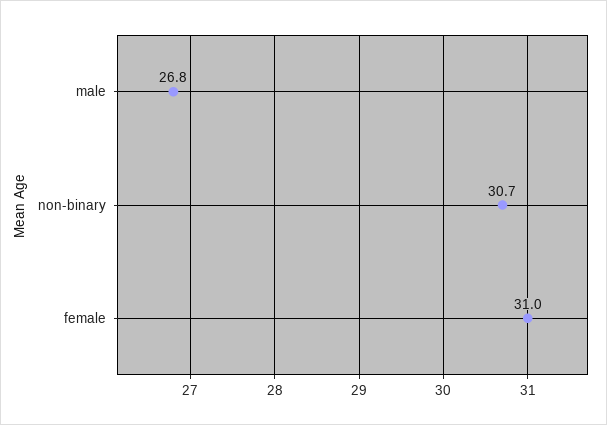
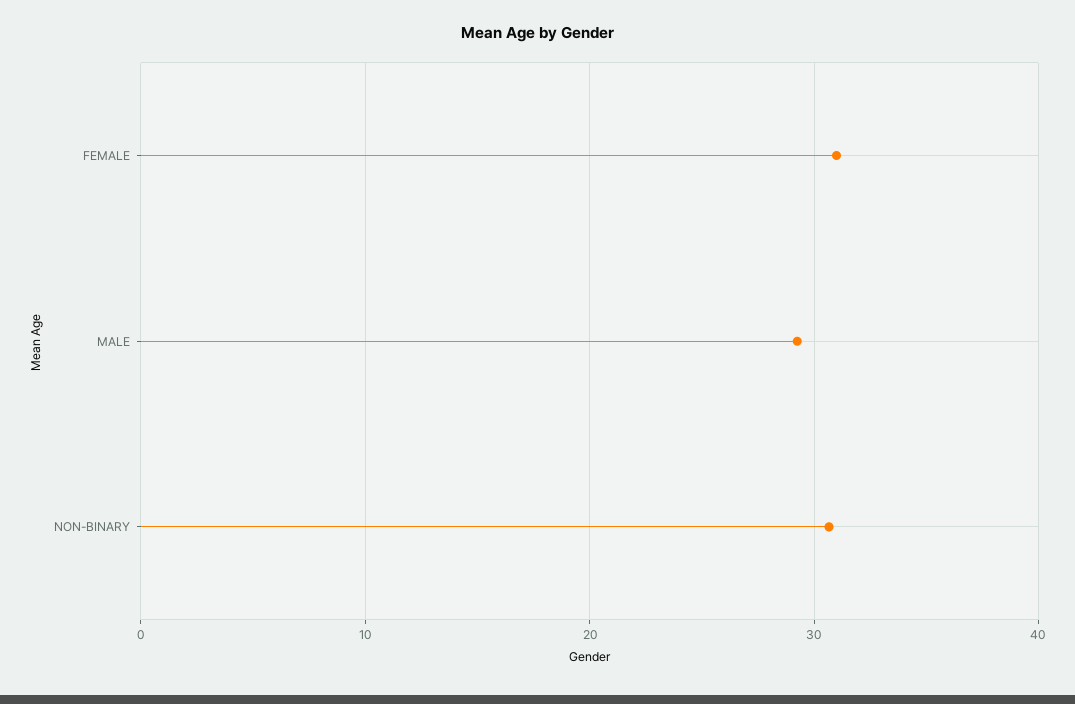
male: 26.8 -> 29

